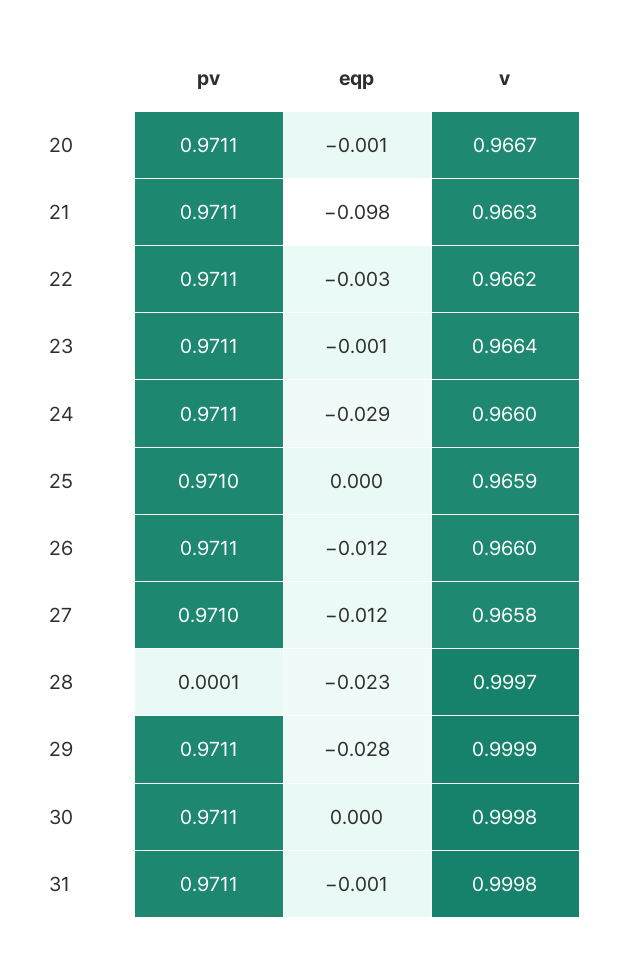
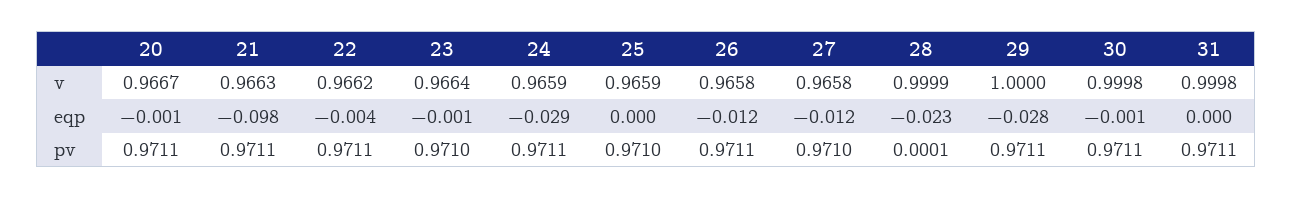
eqp, 22: -0.003 -> -0.004
pv, 23: 0.9711 -> 0.971
v, 24: 0.966 -> 0.9659
v, 26: 0.966 -> 0.9658
v, 28: 0.9997 -> 0.9999
v, 29: 0.9999 -> 1
eqp, 30: 0 -> -0.001
eqp, 31: -0.001 -> 0

